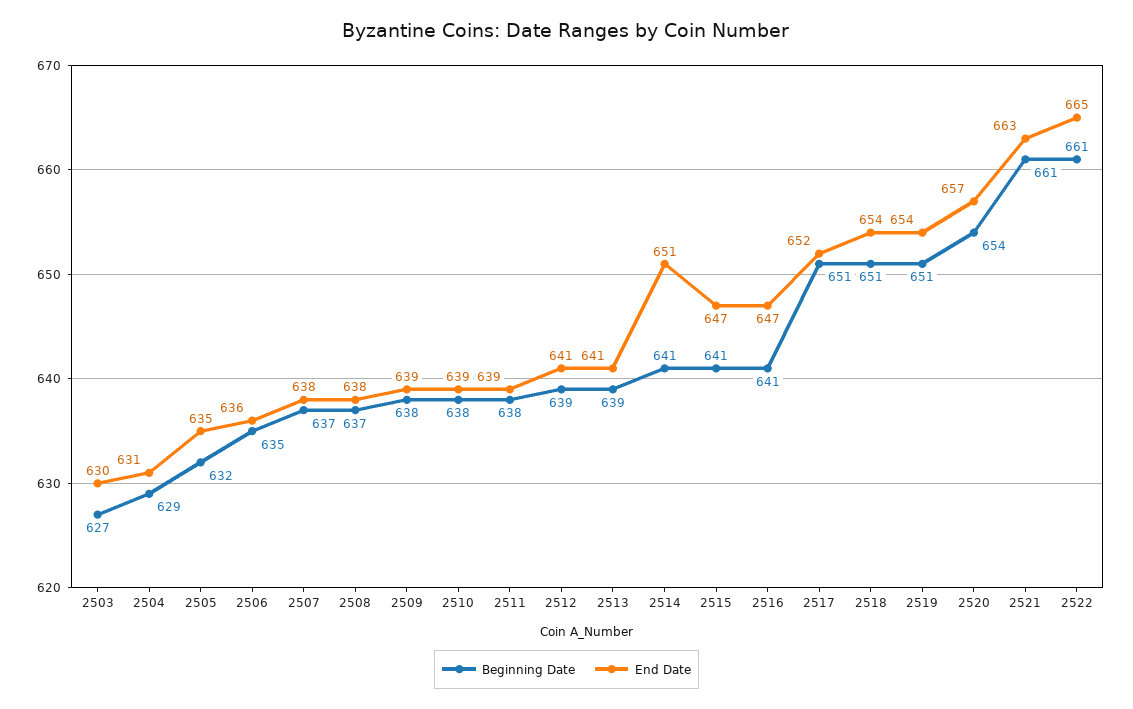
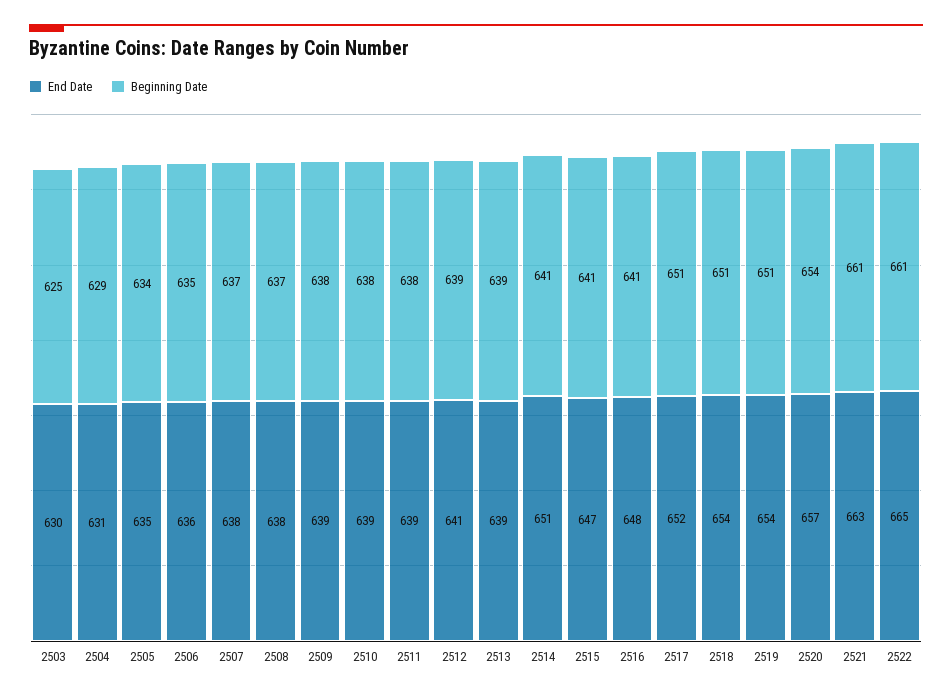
Beginning Date, 2503: 627 -> 625
Beginning Date, 2505: 632 -> 634
End Date, 2513: 641 -> 639
End Date, 2516: 647 -> 648

